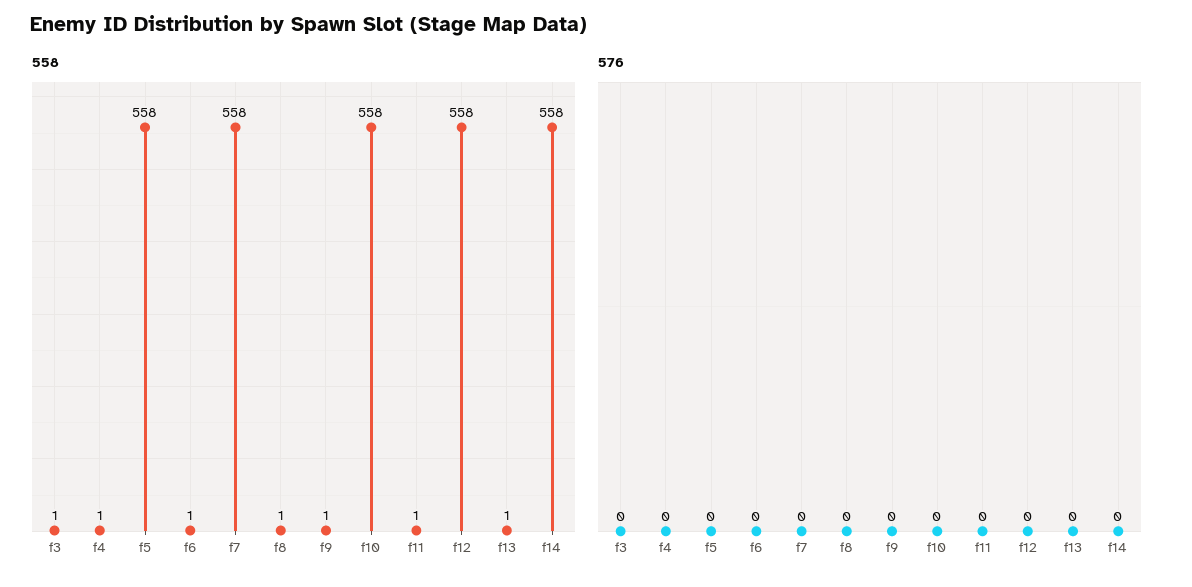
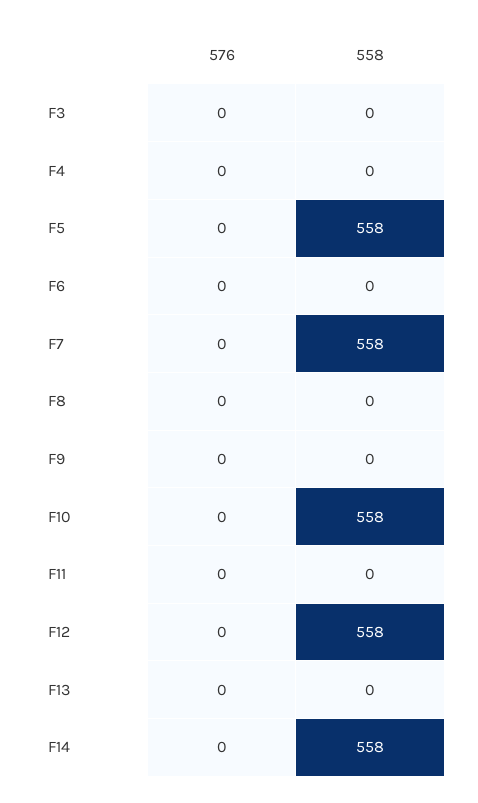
558, f3: 1 -> 0
558, f4: 1 -> 0
558, f6: 1 -> 0
558, f8: 1 -> 0
558, f9: 1 -> 0
558, f11: 1 -> 0
558, f13: 1 -> 0

